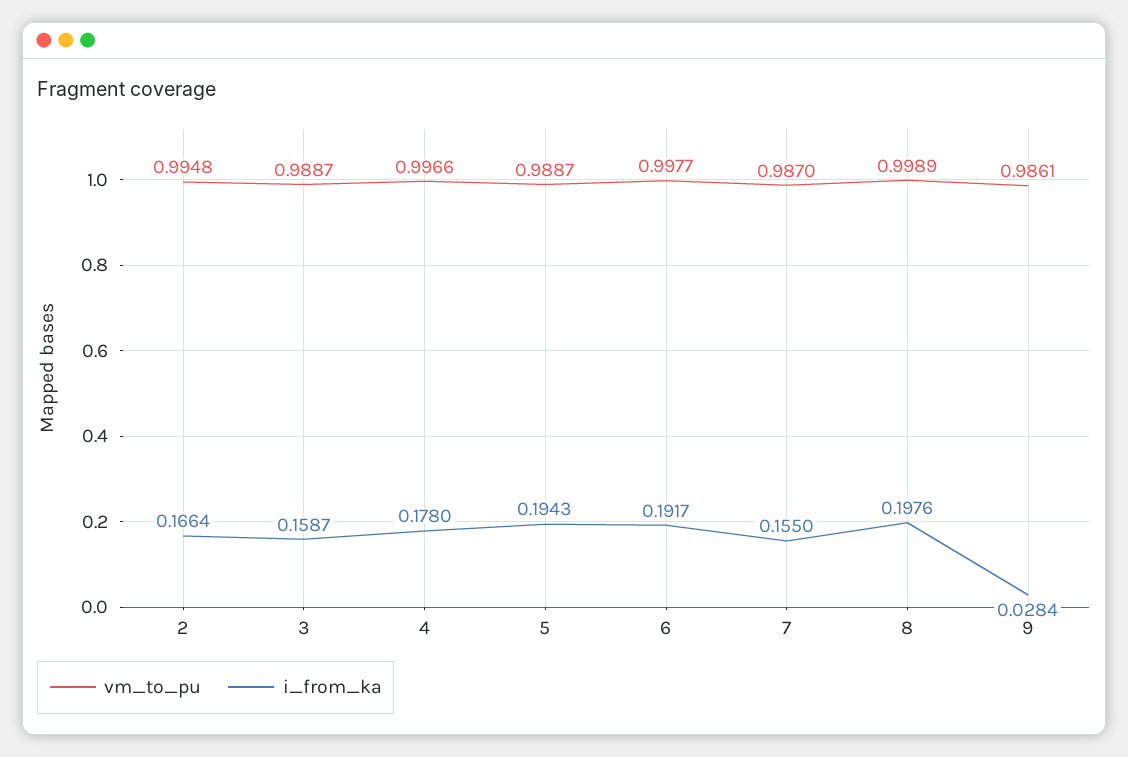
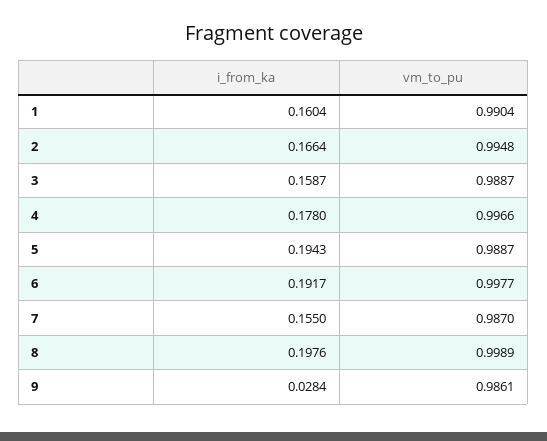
i_from_ka, 1: none -> 0.1604
vm_to_pu, 1: none -> 0.9904

